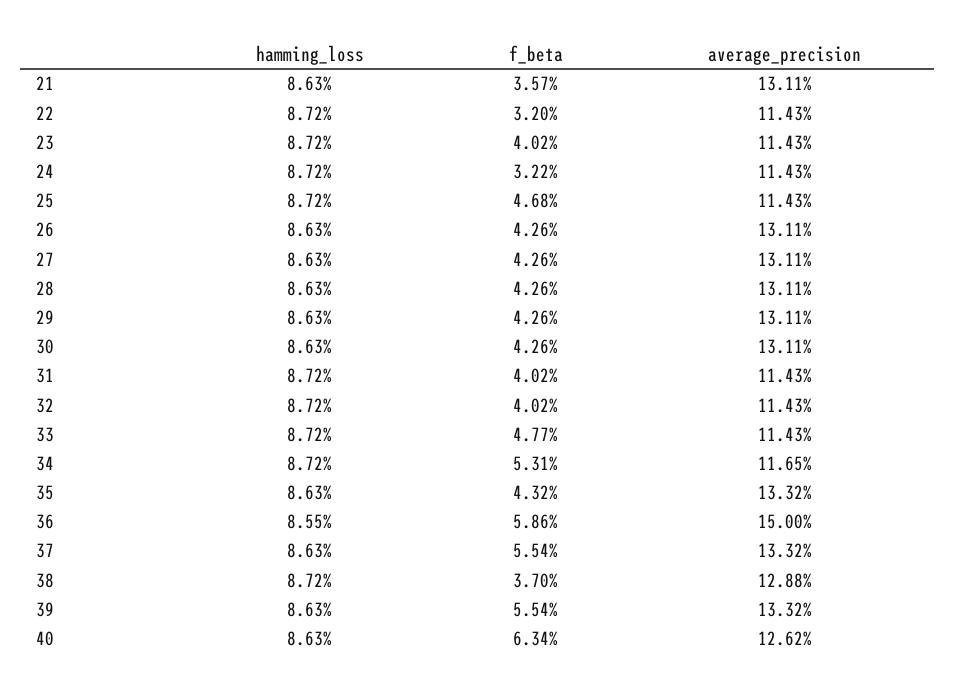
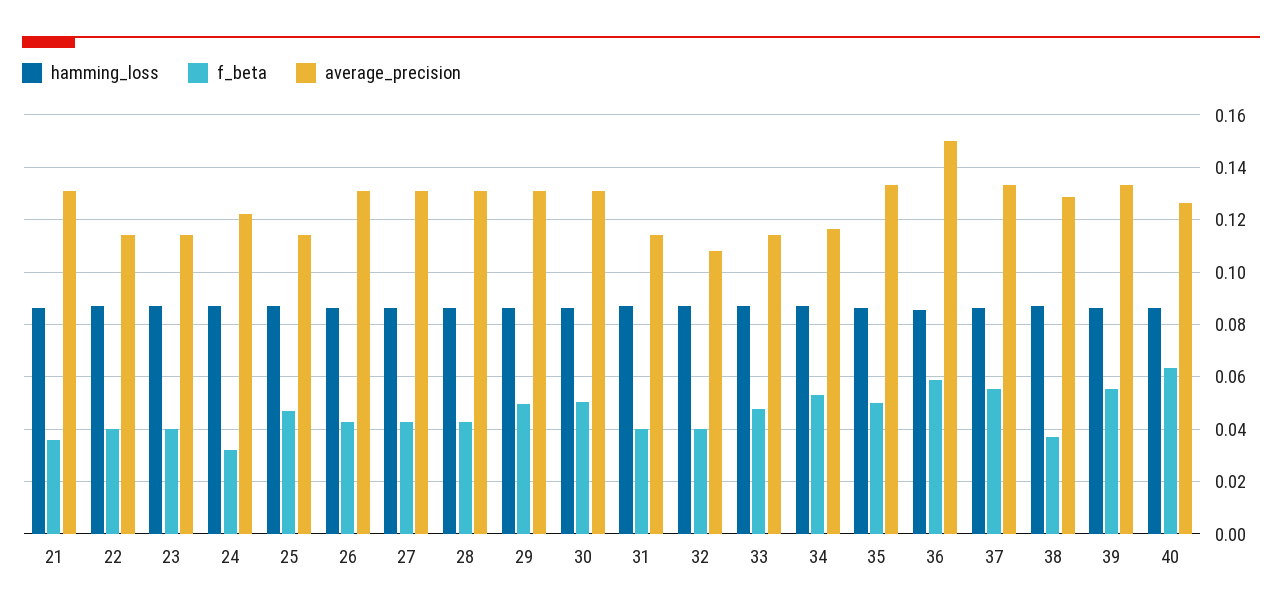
f_beta, 22: 0.032 -> 0.04
average_precision, 24: 0.1143 -> 0.1225
f_beta, 29: 0.0426 -> 0.05
f_beta, 30: 0.0426 -> 0.05
average_precision, 32: 0.1143 -> 0.1075
f_beta, 35: 0.0432 -> 0.05

